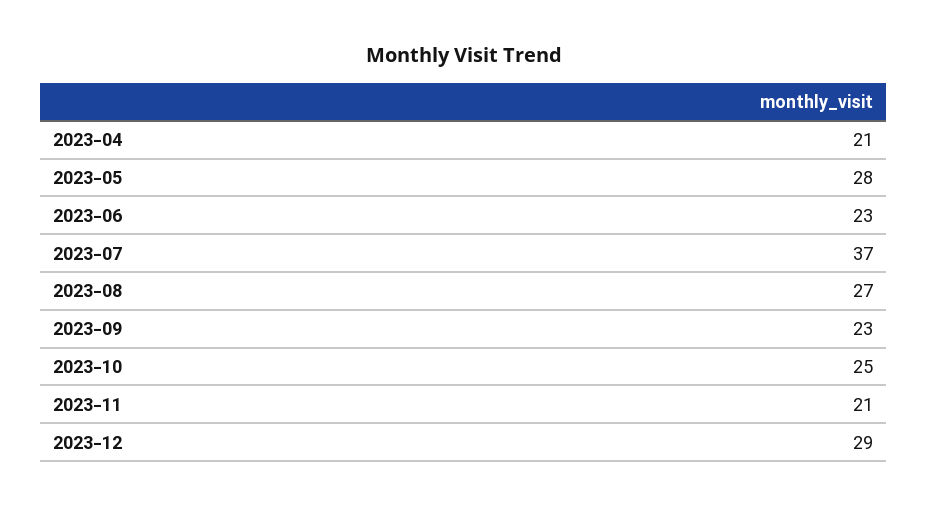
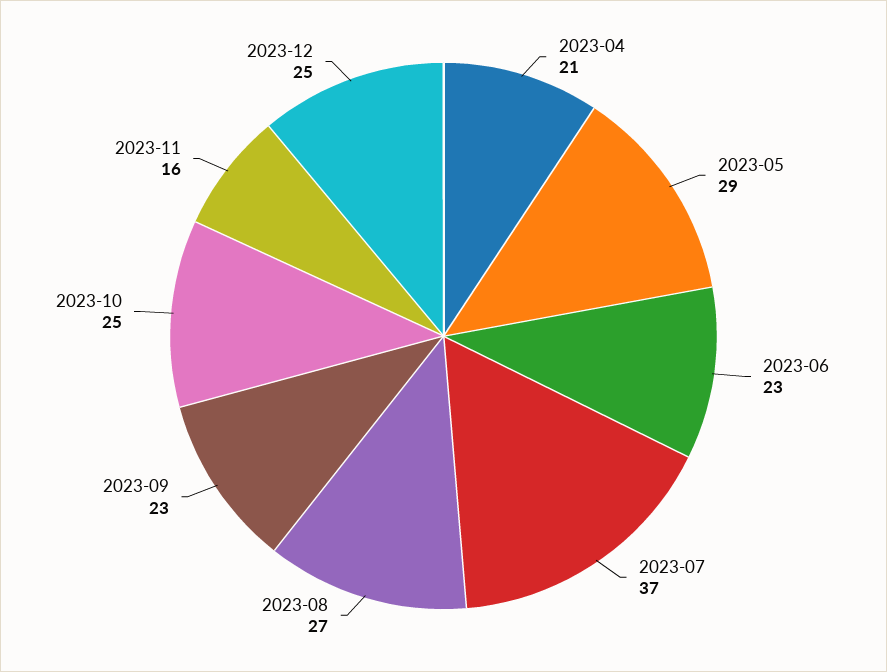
2023-05: 28 -> 29
2023-11: 21 -> 16
2023-12: 29 -> 25

